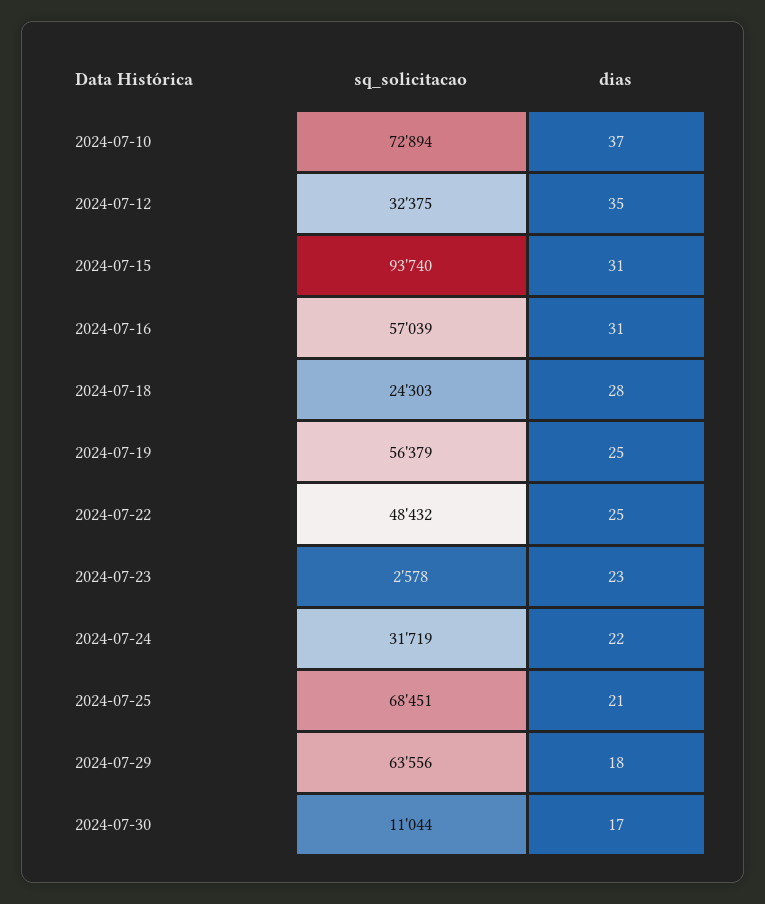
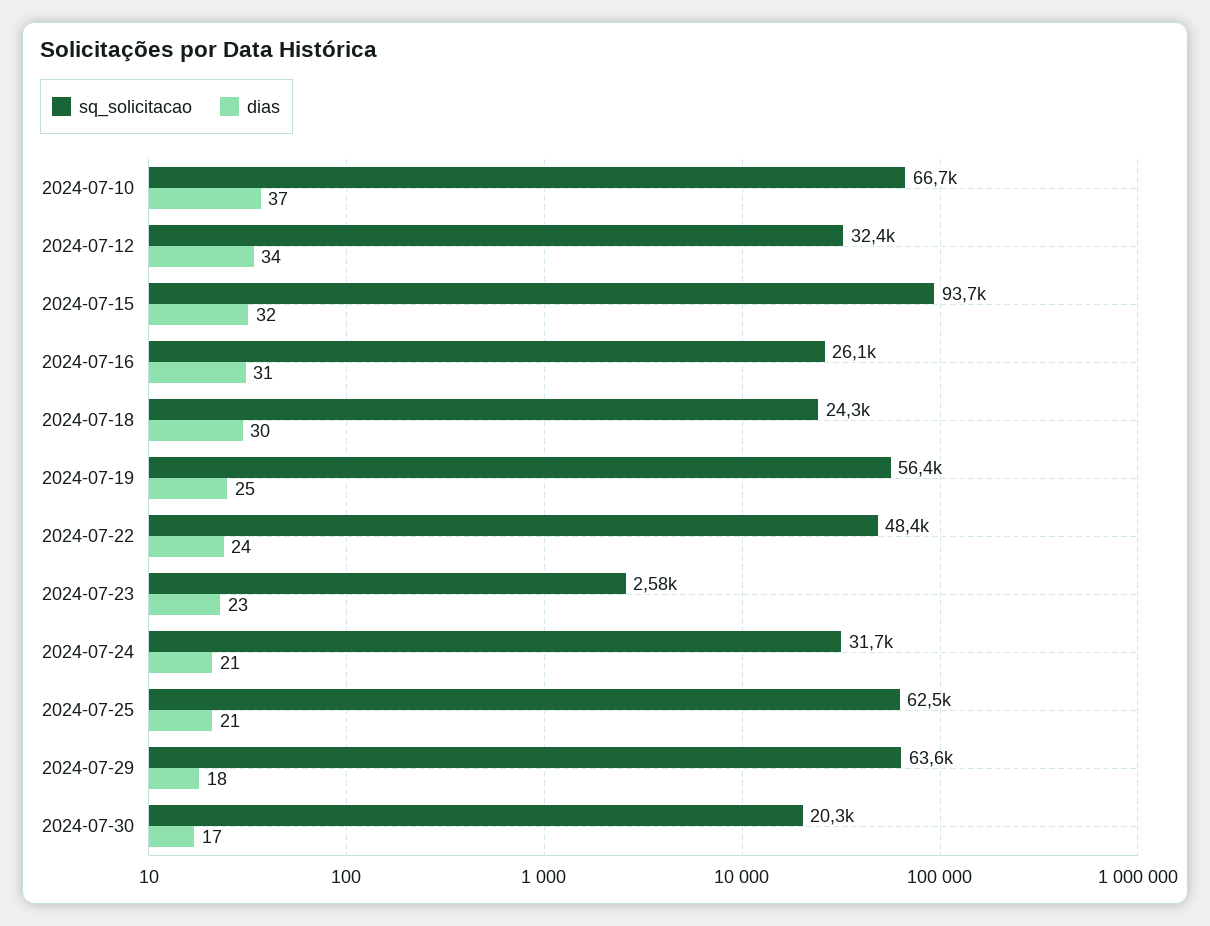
sq_solicitacao, 2024-07-10: 72894 -> 66700
dias, 2024-07-12: 35 -> 34
dias, 2024-07-15: 31 -> 32
sq_solicitacao, 2024-07-16: 57039 -> 26100
dias, 2024-07-18: 28 -> 30
dias, 2024-07-22: 25 -> 24
dias, 2024-07-24: 22 -> 21
sq_solicitacao, 2024-07-25: 68451 -> 62500
sq_solicitacao, 2024-07-30: 11044 -> 20300

